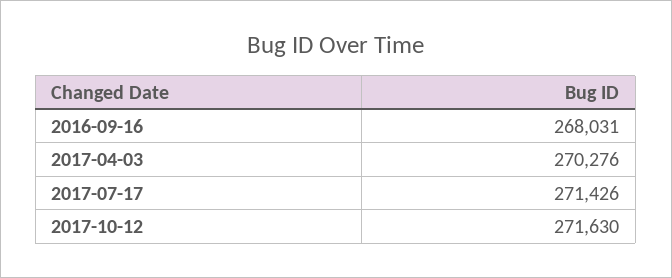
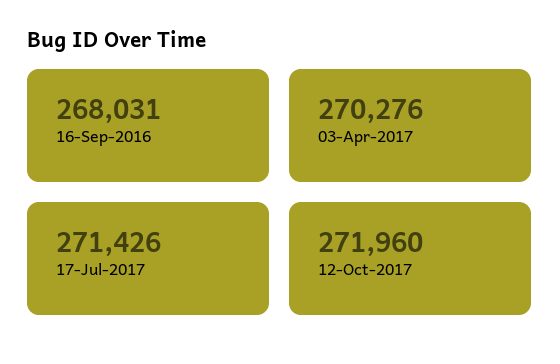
2017-10-12: 271630 -> 271960

